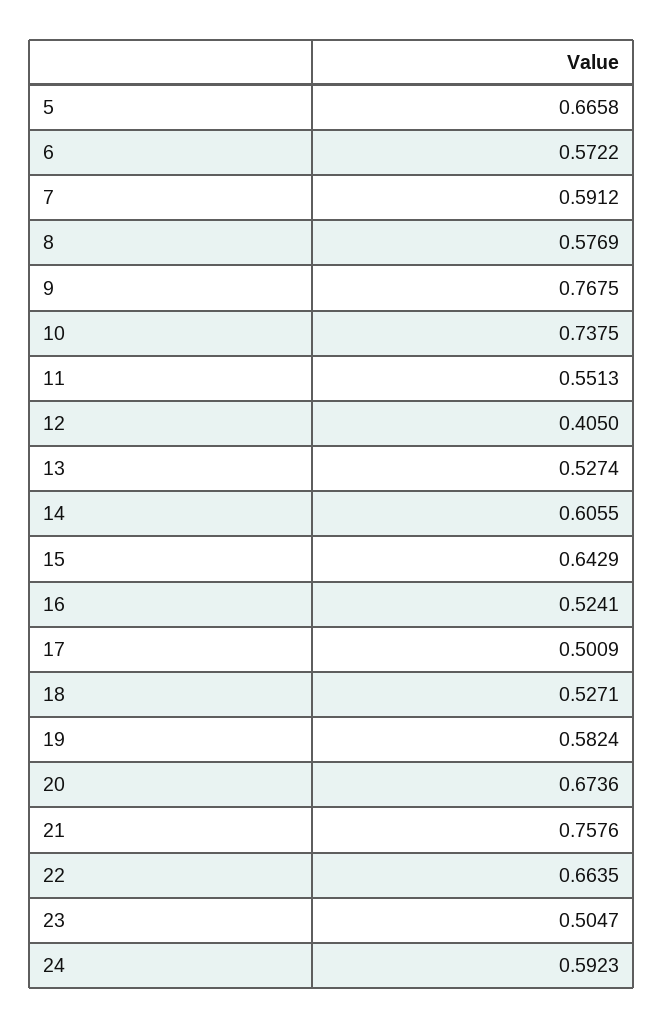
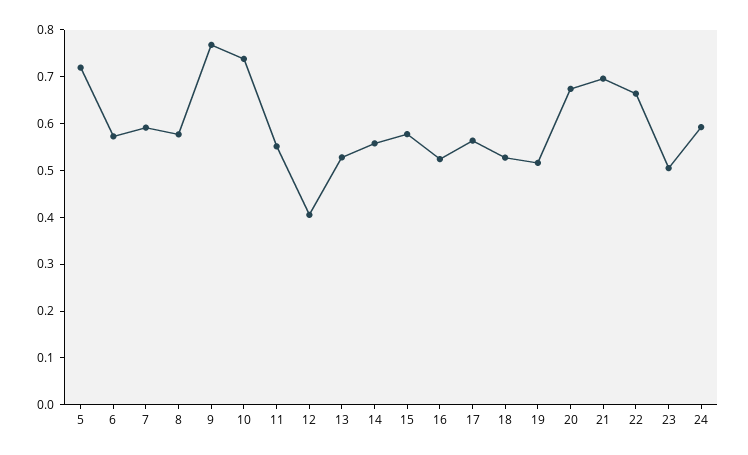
5: 0.6658 -> 0.72
14: 0.6055 -> 0.56
15: 0.6429 -> 0.58
17: 0.5009 -> 0.56
19: 0.5824 -> 0.52
21: 0.7576 -> 0.7

